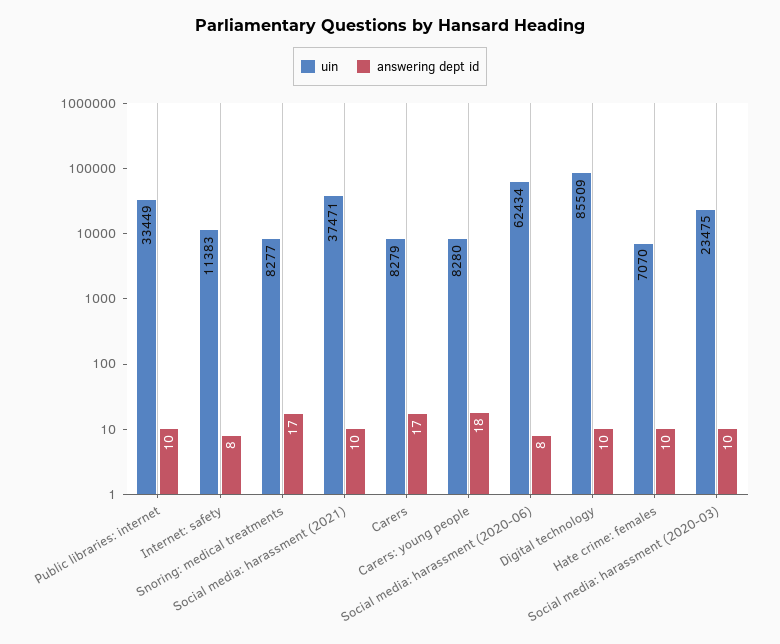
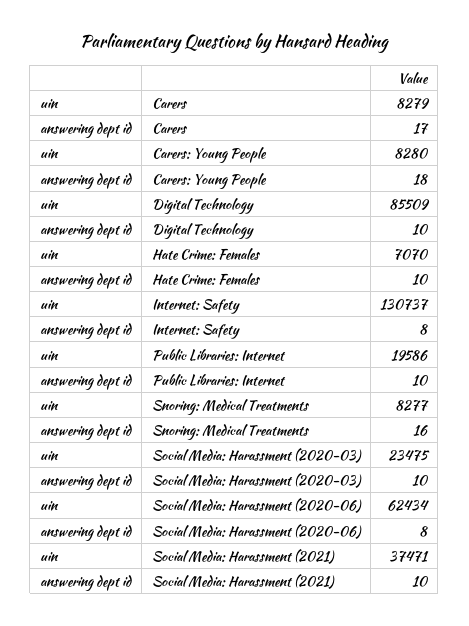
uin, Public libraries: internet: 33449 -> 19586
uin, Internet: safety: 11383 -> 130737
answering dept id, Snoring: medical treatments: 17 -> 16

